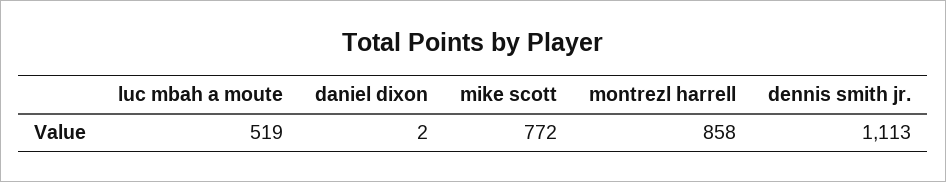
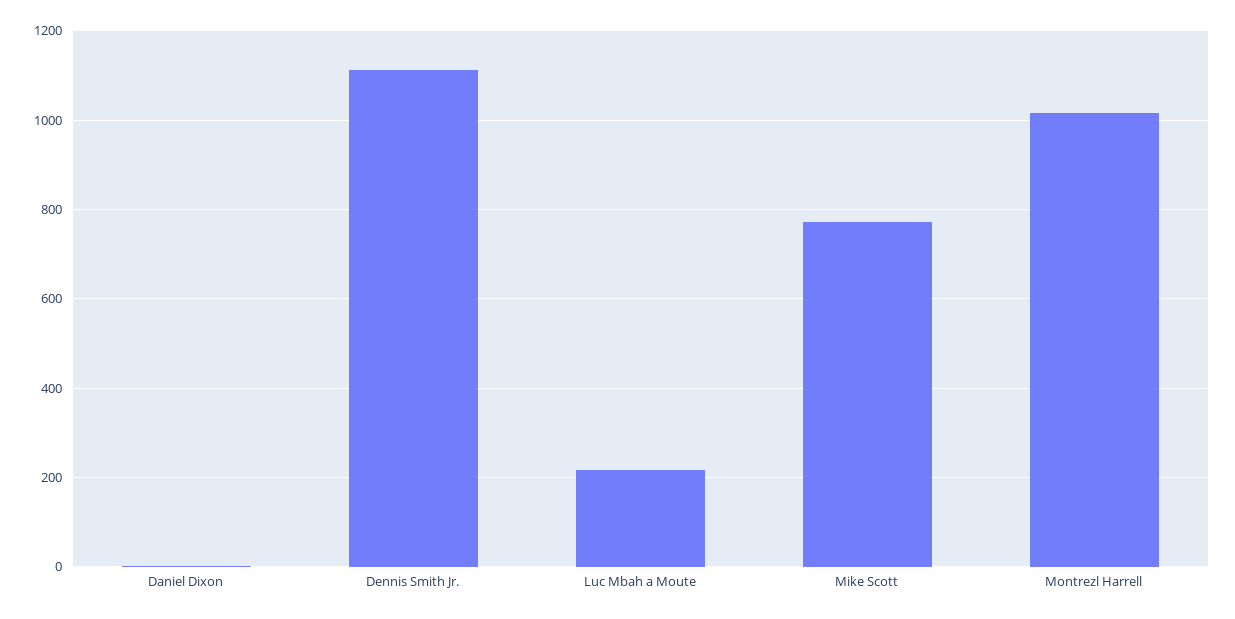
luc mbah a moute: 519 -> 220
montrezl harrell: 858 -> 1020

